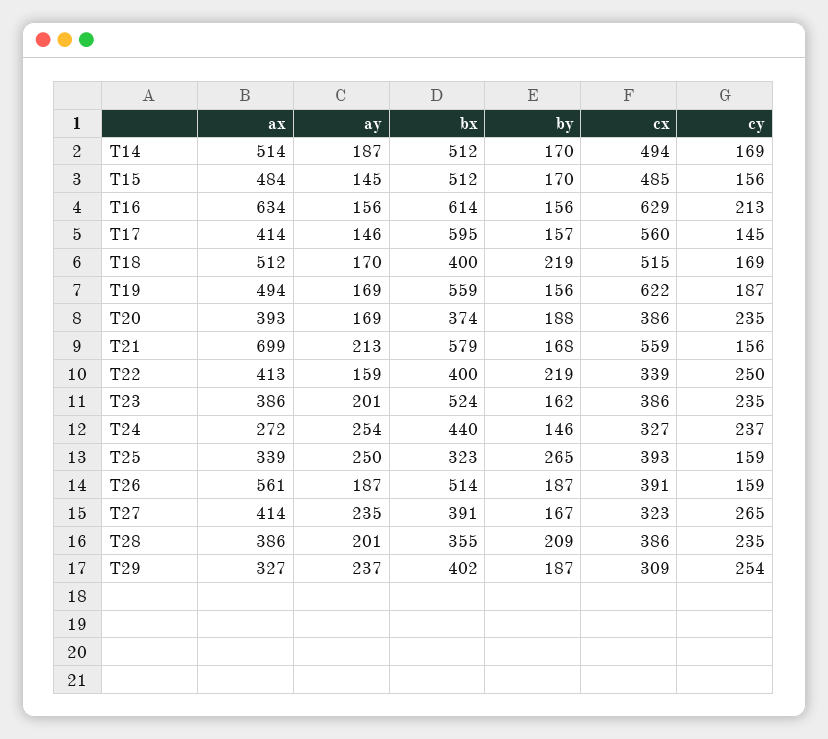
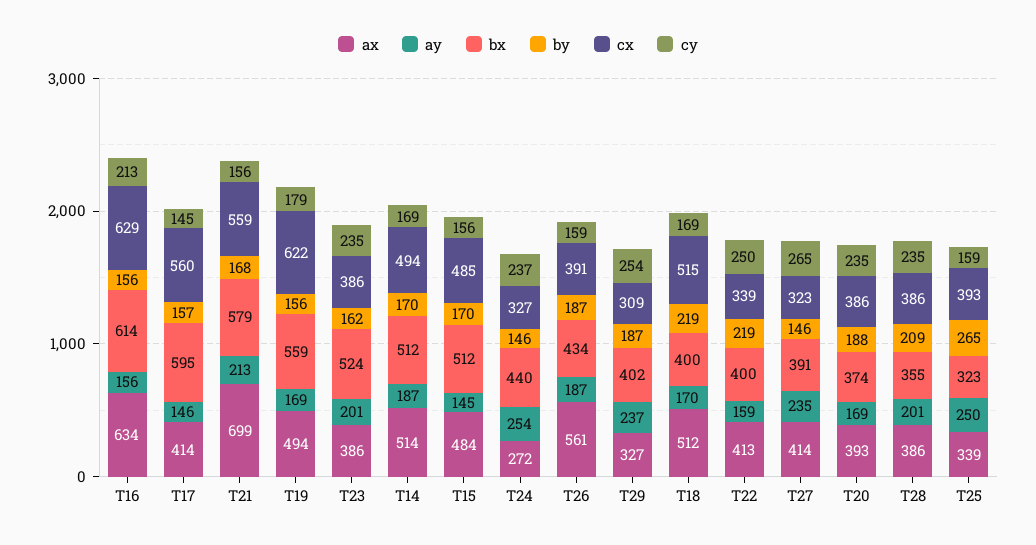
cy, T19: 187 -> 179
bx, T26: 514 -> 434
by, T27: 167 -> 146

